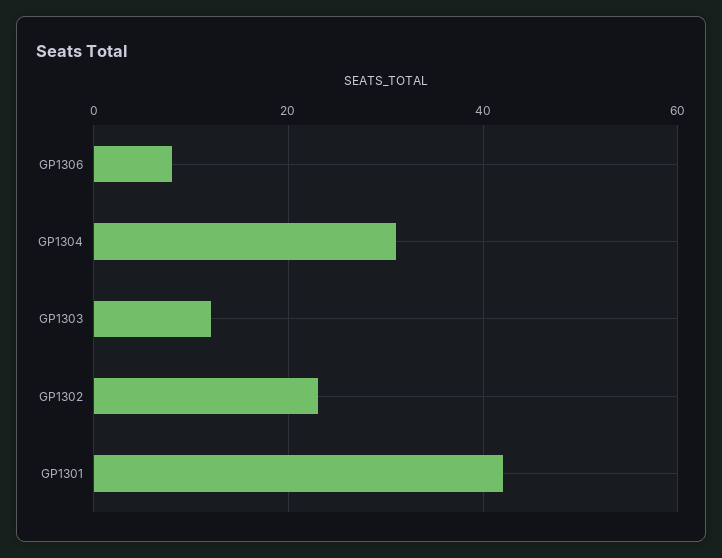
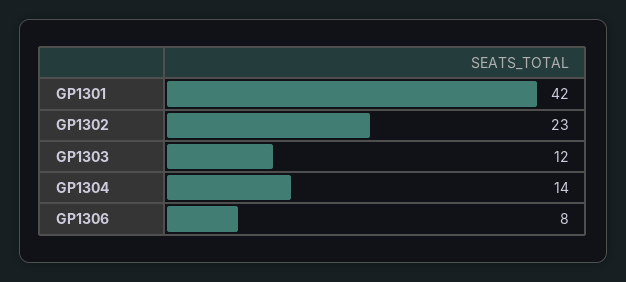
GP1304: 30 -> 14

